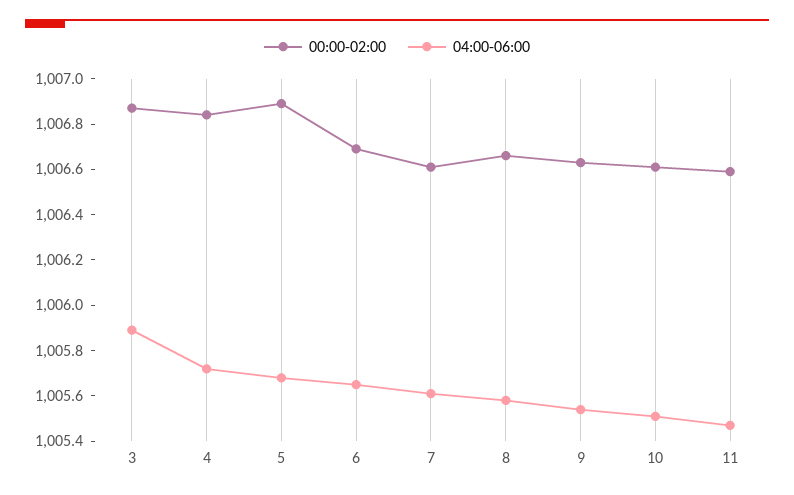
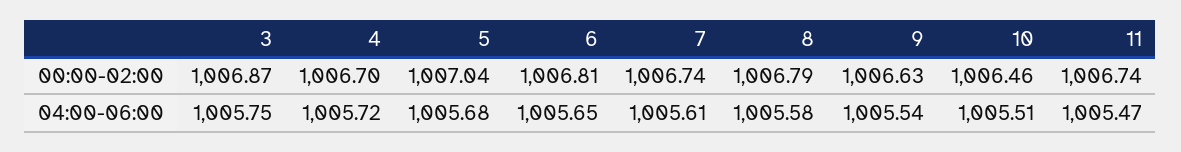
04:00-06:00, 3: 1005.9 -> 1005.75
00:00-02:00, 4: 1006.85 -> 1006.7
00:00-02:00, 5: 1006.9 -> 1007.04
00:00-02:00, 6: 1006.7 -> 1006.81
00:00-02:00, 7: 1006.6 -> 1006.74
00:00-02:00, 8: 1006.65 -> 1006.79
00:00-02:00, 10: 1006.6 -> 1006.46
00:00-02:00, 11: 1006.6 -> 1006.74

